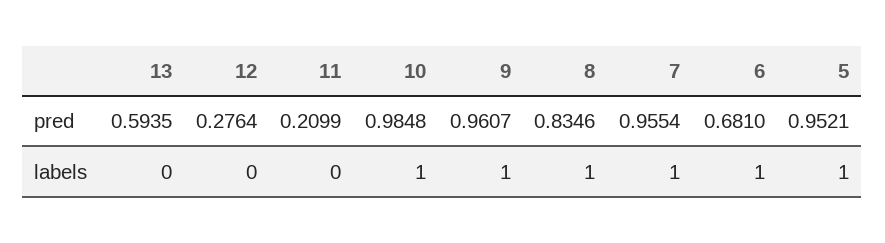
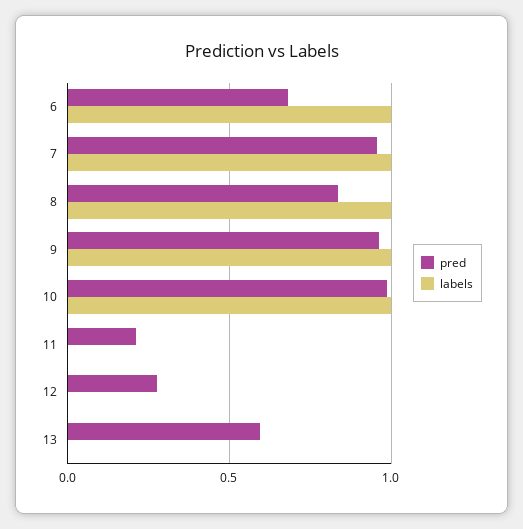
pred, 5: 0.9521 -> none
labels, 5: 1 -> none

